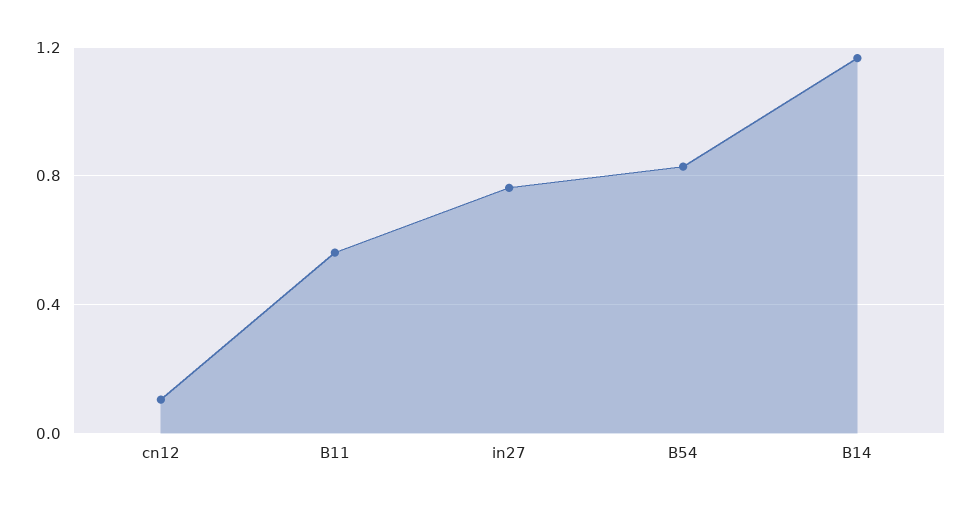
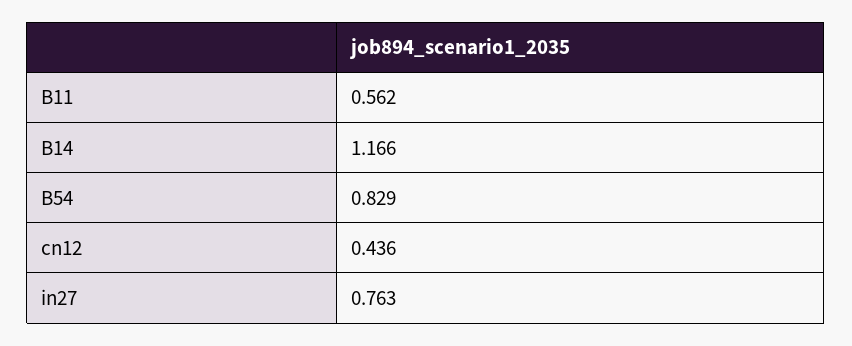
cn12: 0.1 -> 0.436

